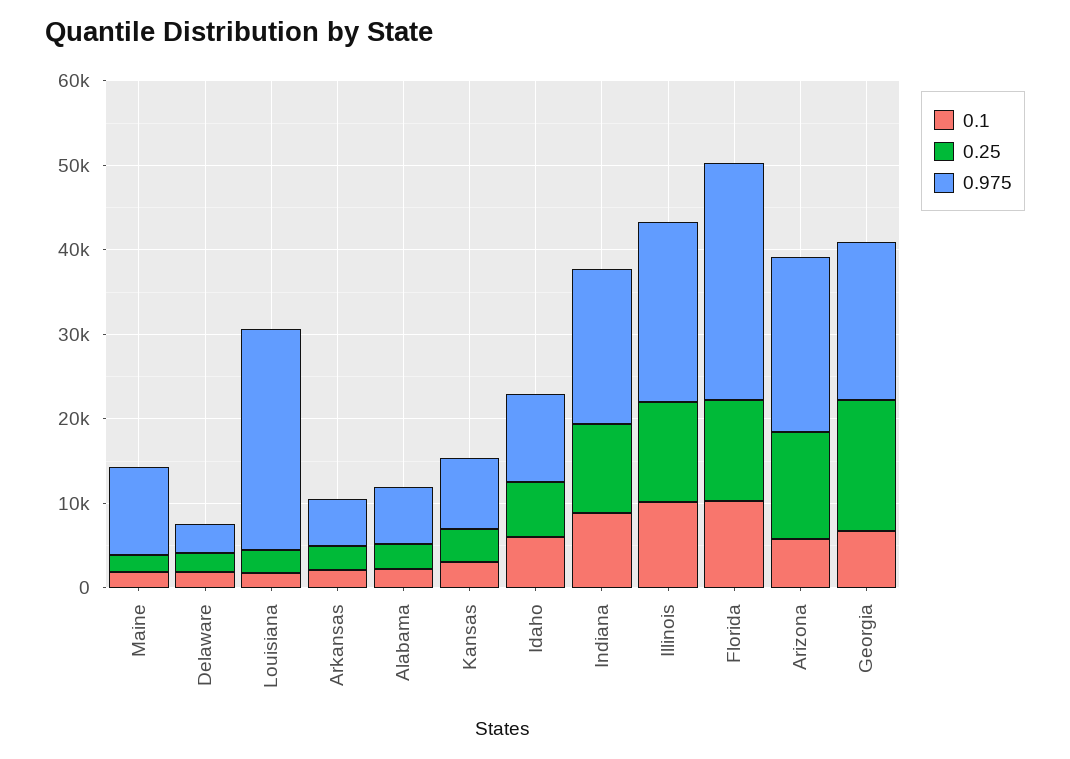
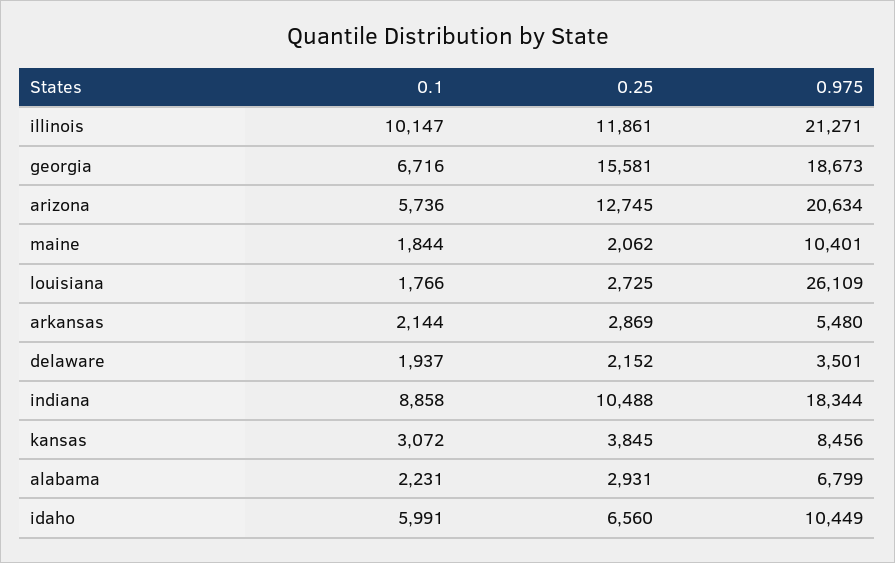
0.1, Florida: 10000 -> none
0.25, Florida: 12000 -> none
0.975, Florida: 28000 -> none

